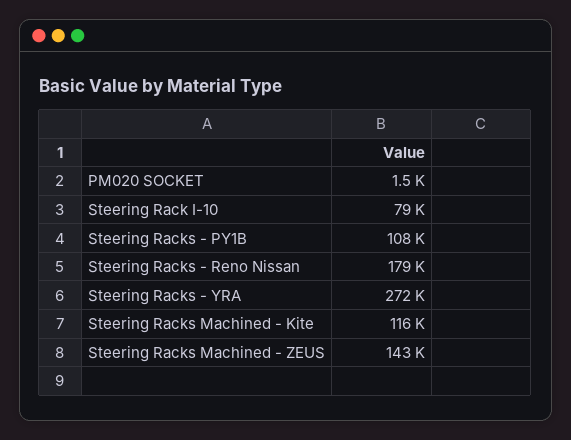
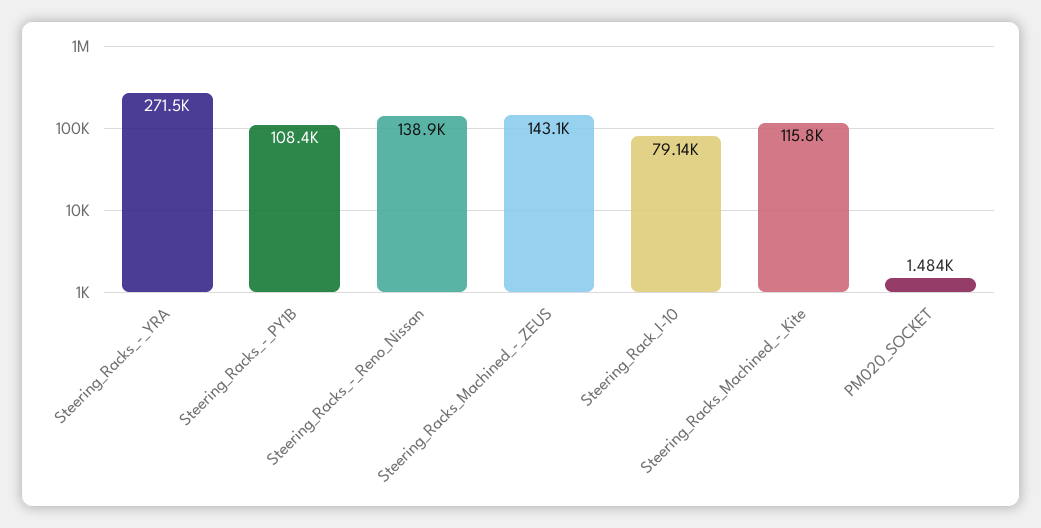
Steering Racks - Reno Nissan: 179000 -> 138900

